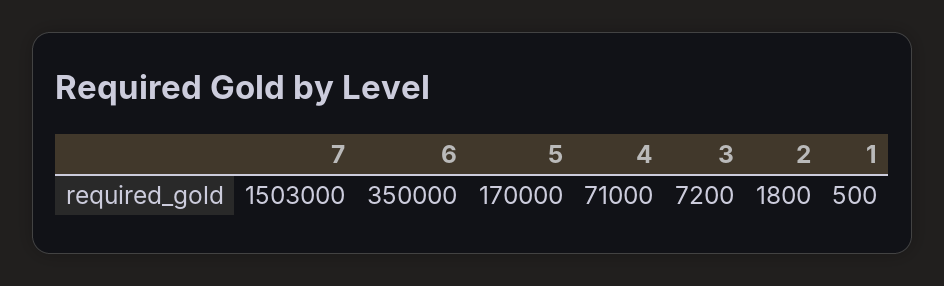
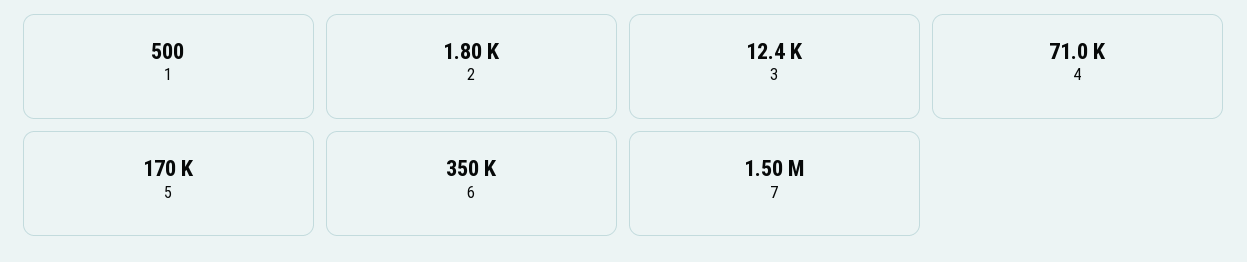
7: 1503000 -> 1500000
3: 7200 -> 12400

